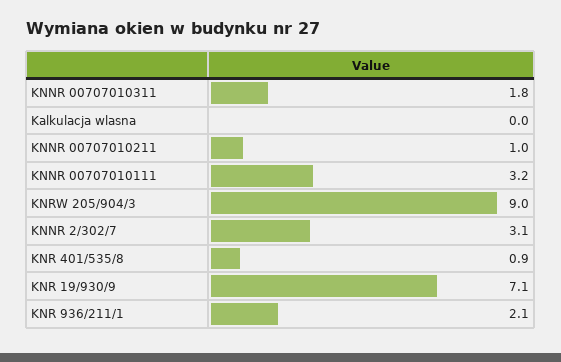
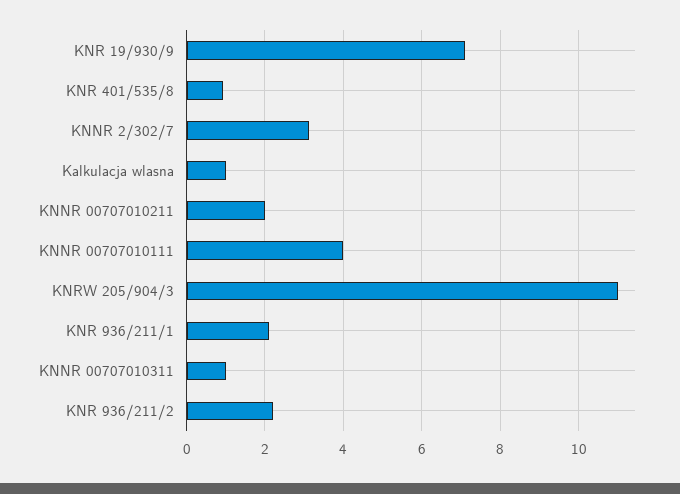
KNNR 00707010311: 1.8 -> 1
Kalkulacja wlasna: 0 -> 1
KNNR 00707010211: 1 -> 2
KNNR 00707010111: 3.2 -> 4
KNRW 205/904/3: 9 -> 11
KNR 936/211/2: none -> 2.2

